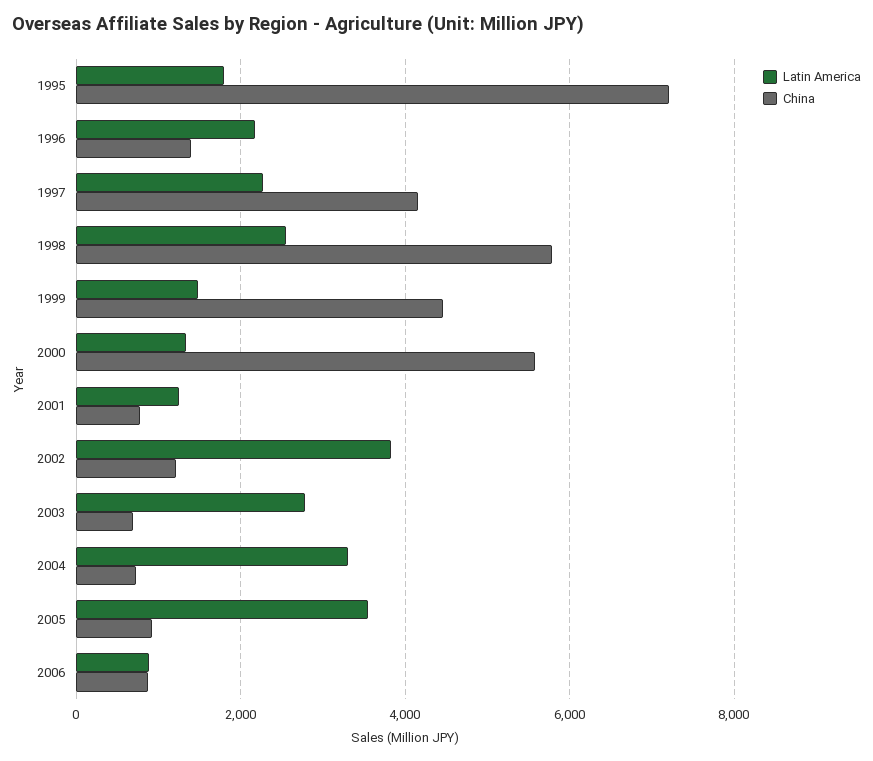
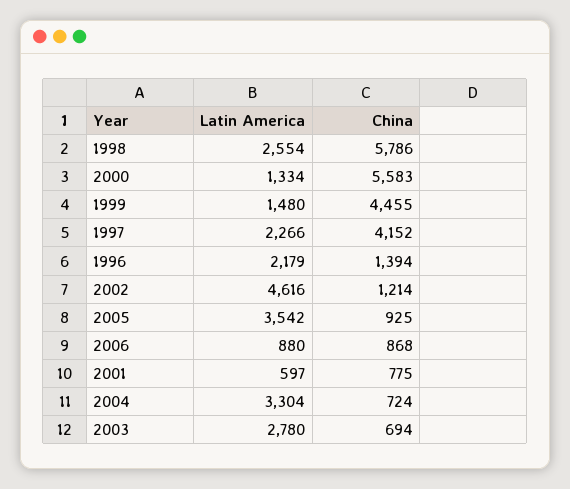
Latin America, 1995: 1800 -> none
China, 1995: 7200 -> none
Latin America, 2001: 1200 -> 597
Latin America, 2002: 3800 -> 4616

